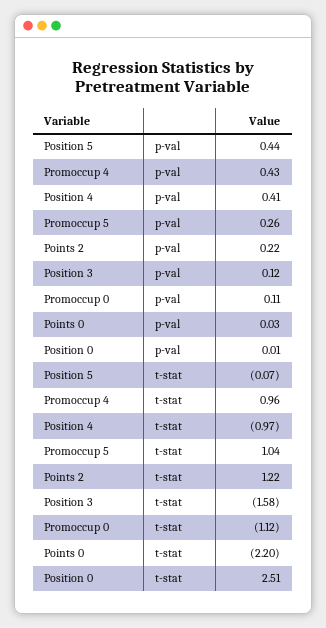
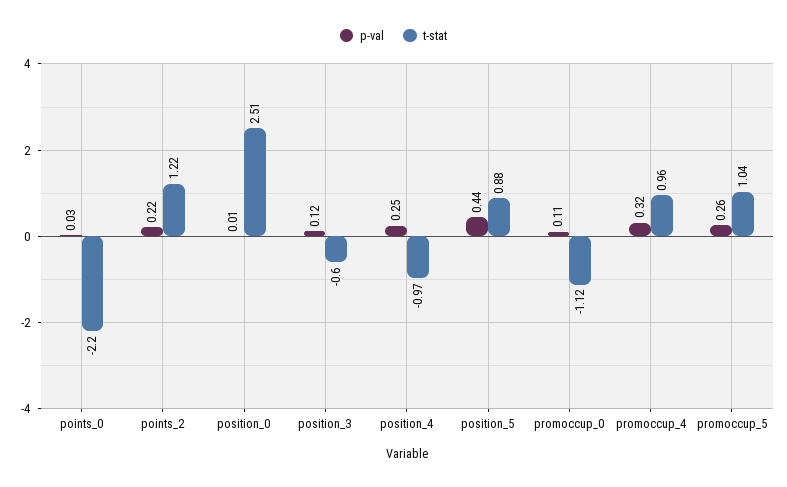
p-val, Promoccup 4: 0.43 -> 0.32
p-val, Position 4: 0.41 -> 0.25
t-stat, Position 5: -0.07 -> 0.88
t-stat, Position 3: -1.58 -> -0.6

